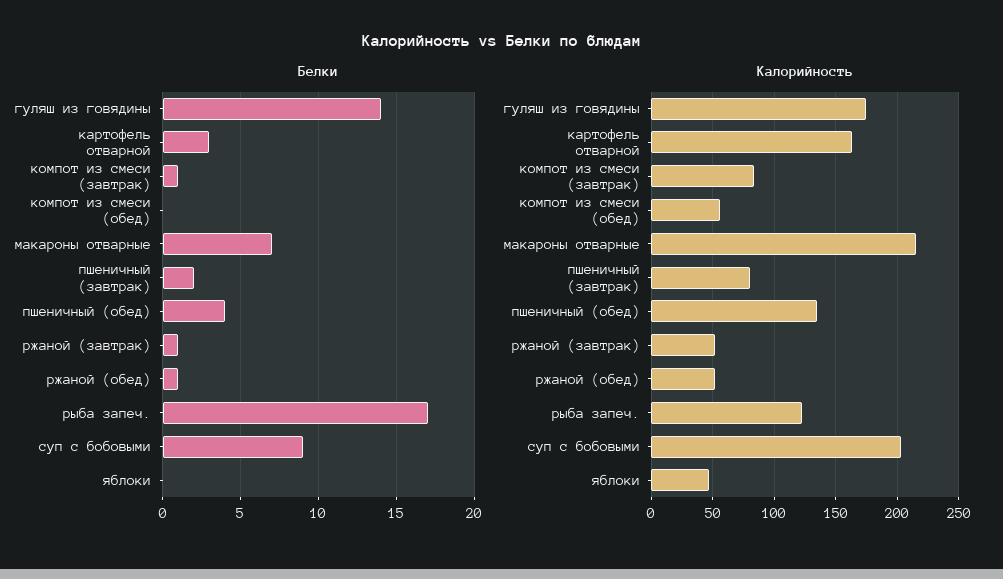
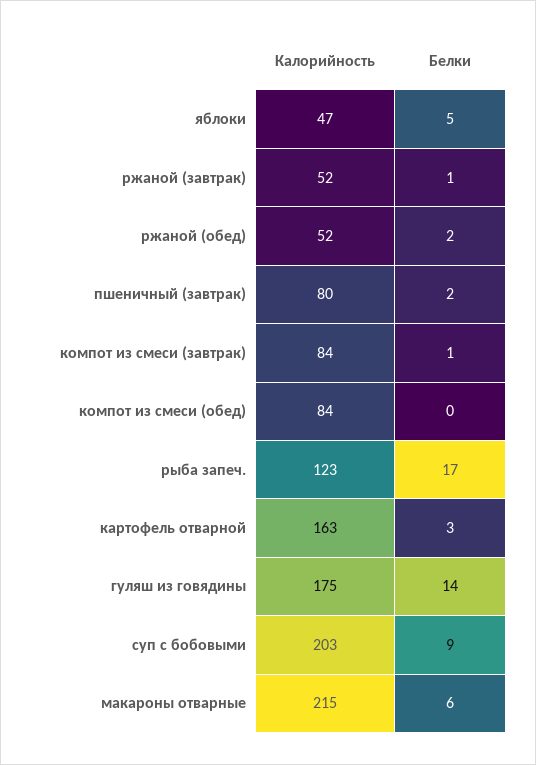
Белки, макароны отварные: 7 -> 6
Белки, пшеничный (обед): 4 -> none
Белки, ржаной (обед): 1 -> 2
Белки, яблоки: 0 -> 5
Калорийность, компот из смеси (обед): 55 -> 84
Калорийность, пшеничный (обед): 135 -> none

